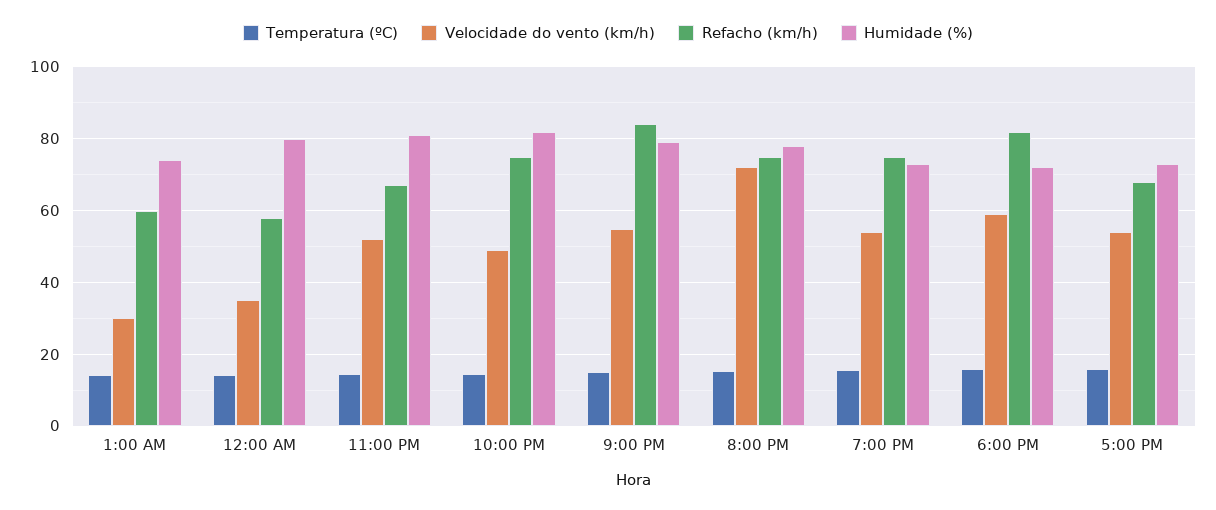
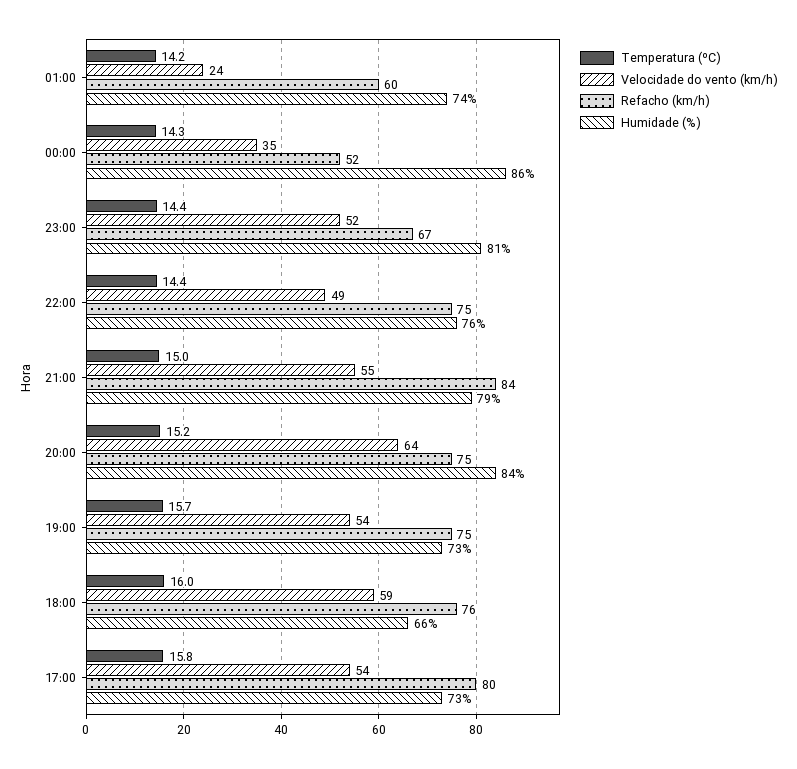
Velocidade do vento (km/h), 1:00 AM: 30 -> 24
Refacho (km/h), 12:00 AM: 58 -> 52
Humidade (%), 12:00 AM: 80 -> 86
Humidade (%), 10:00 PM: 82 -> 76
Velocidade do vento (km/h), 8:00 PM: 72 -> 64
Humidade (%), 8:00 PM: 78 -> 84
Refacho (km/h), 6:00 PM: 82 -> 76
Humidade (%), 6:00 PM: 72 -> 66
Refacho (km/h), 5:00 PM: 68 -> 80

